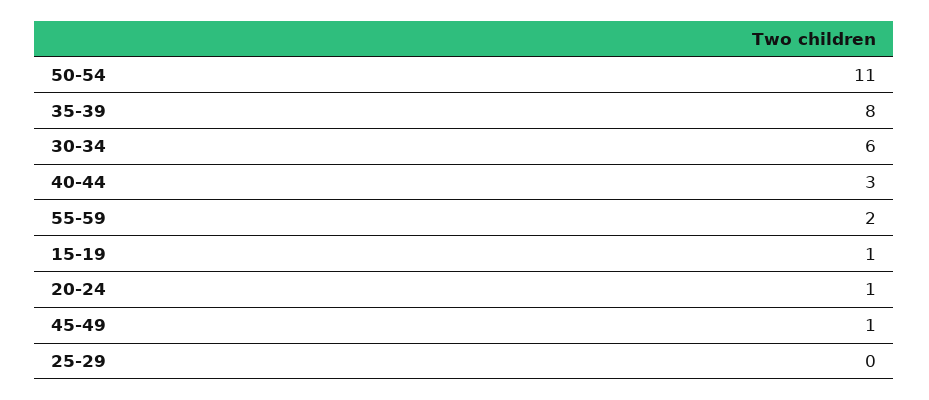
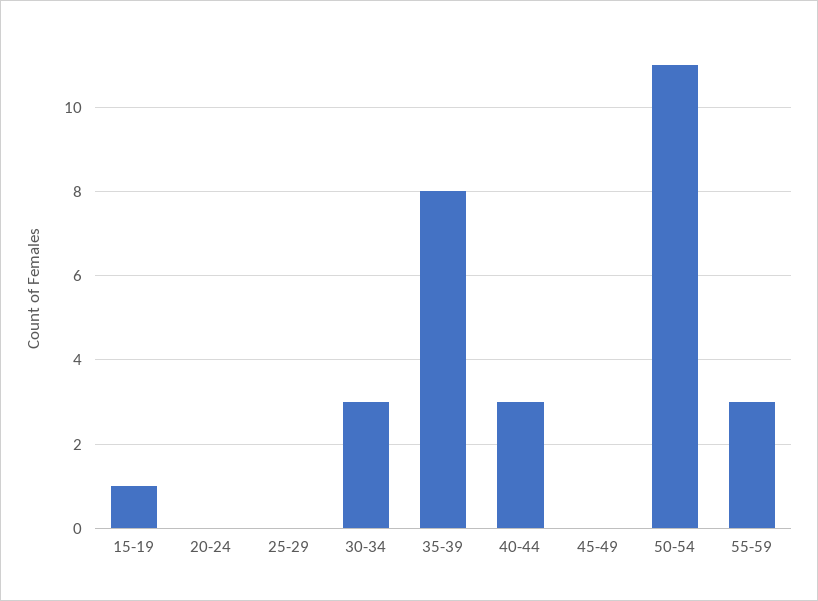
30-34: 6 -> 3
55-59: 2 -> 3
20-24: 1 -> 0
45-49: 1 -> 0

